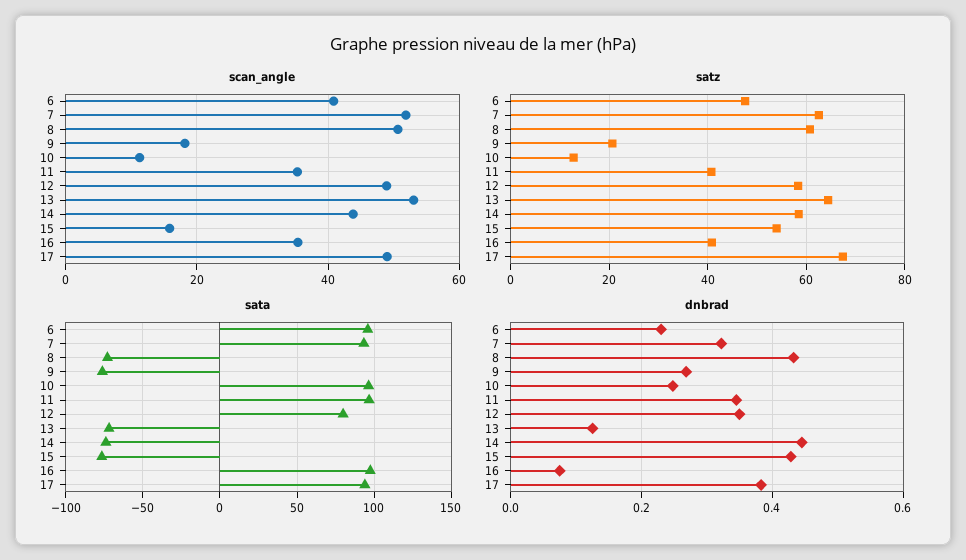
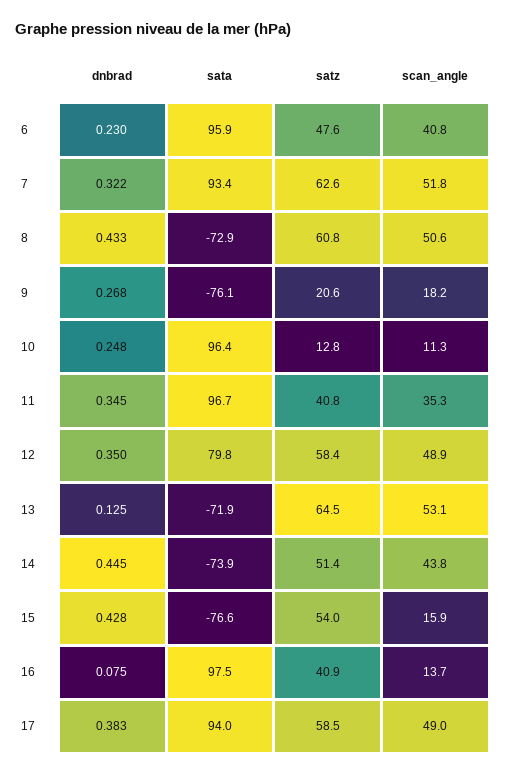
scan_angle, 16: 36 -> 13.7
satz, 14: 58 -> 51.4
satz, 17: 68 -> 58.5

